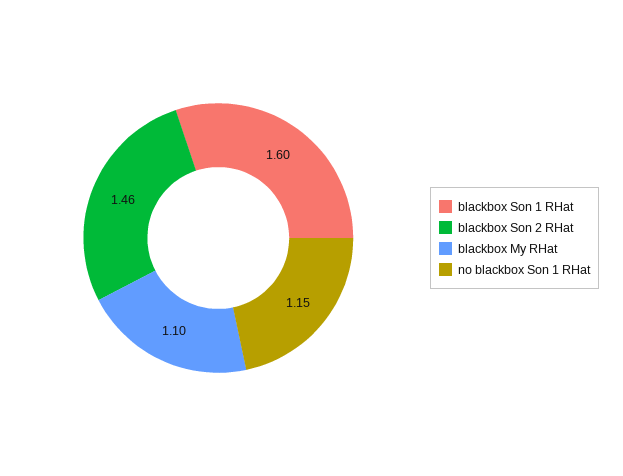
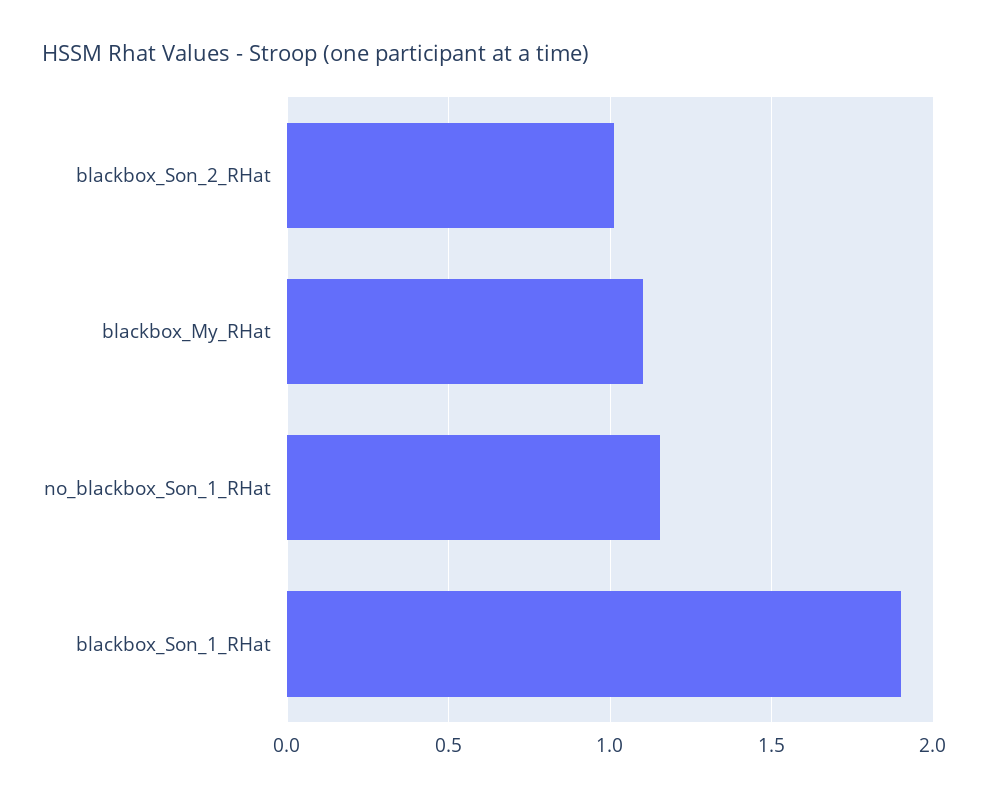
blackbox Son 1 RHat: 1.6 -> 1.9
blackbox Son 2 RHat: 1.46 -> 1

